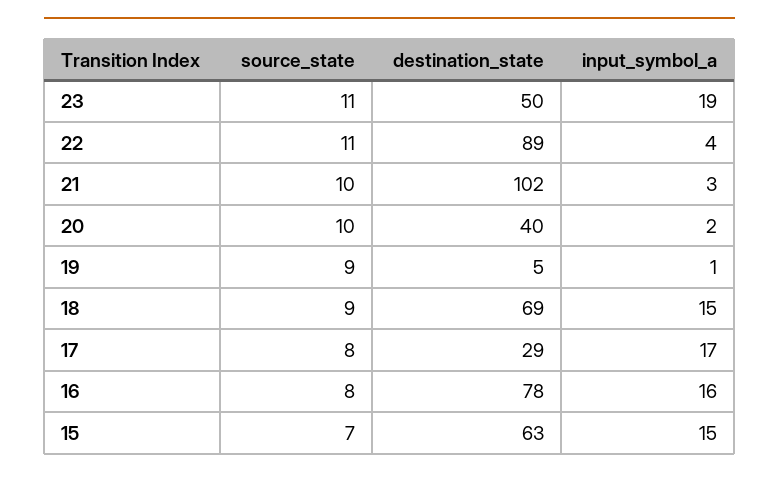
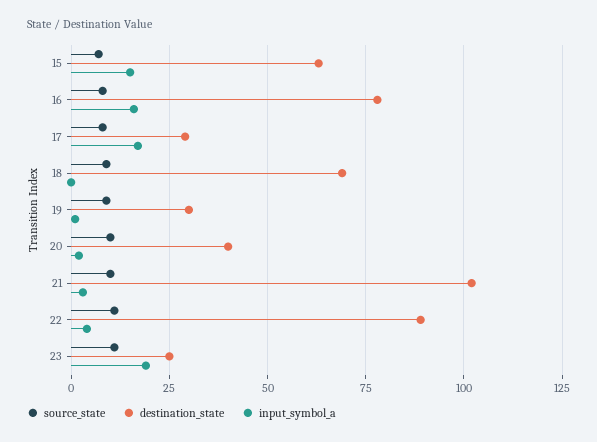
destination_state, 23: 50 -> 25
destination_state, 19: 5 -> 30
input_symbol_a, 18: 15 -> 0

